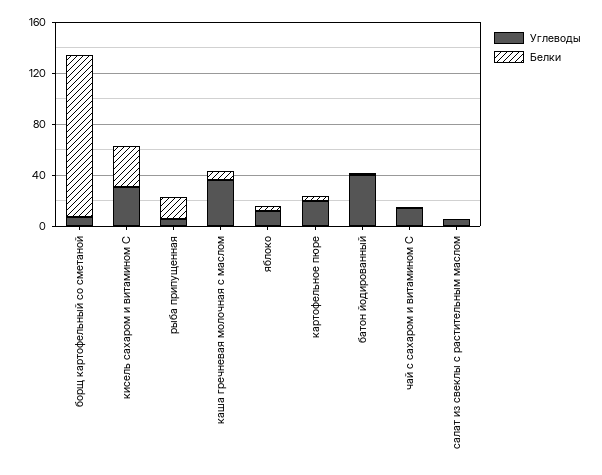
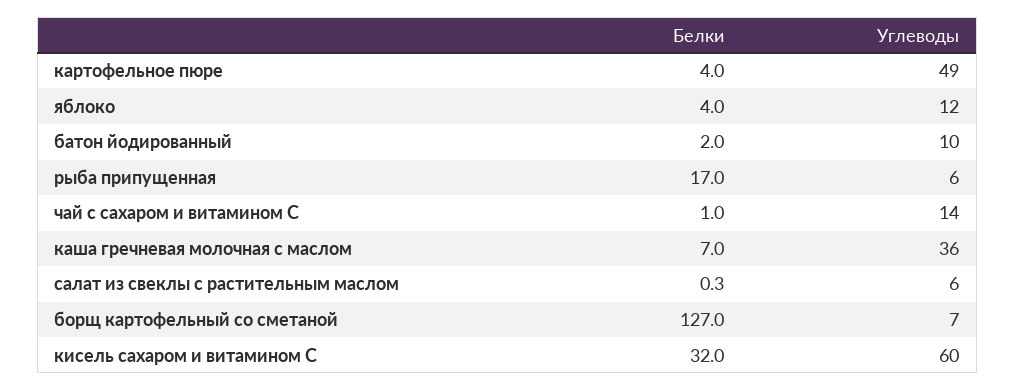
Углеводы, кисель сахаром и витамином С: 30 -> 60
Углеводы, картофельное пюре: 20 -> 49
Углеводы, батон йодированный: 40 -> 10

